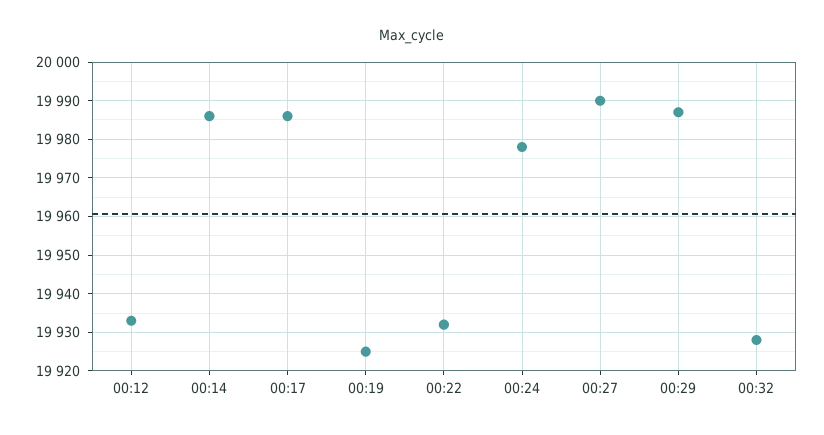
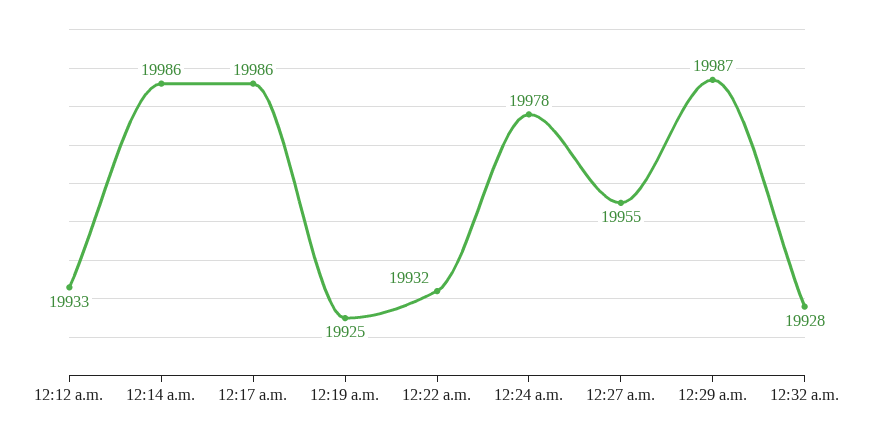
00:27: 19990 -> 19955

